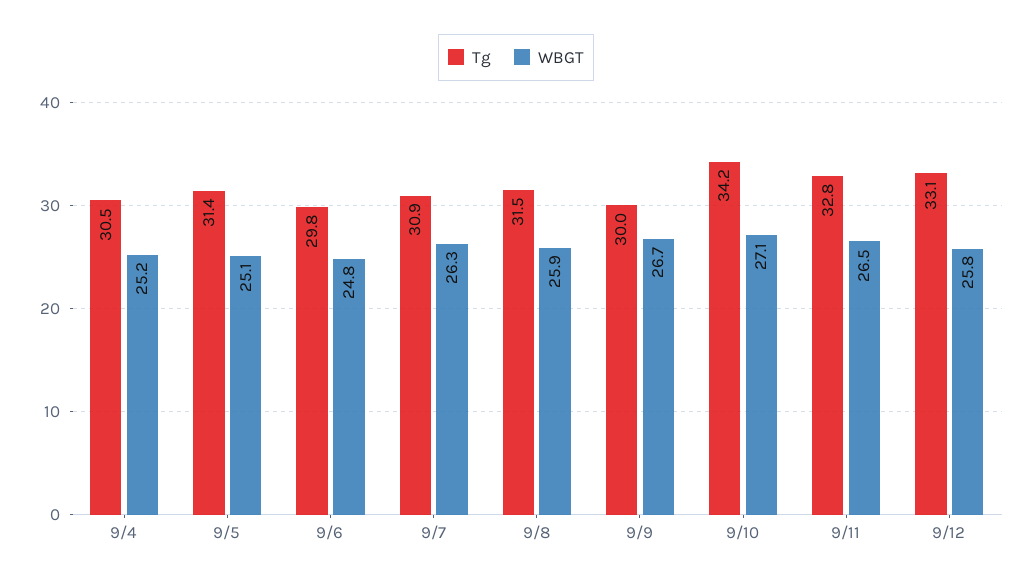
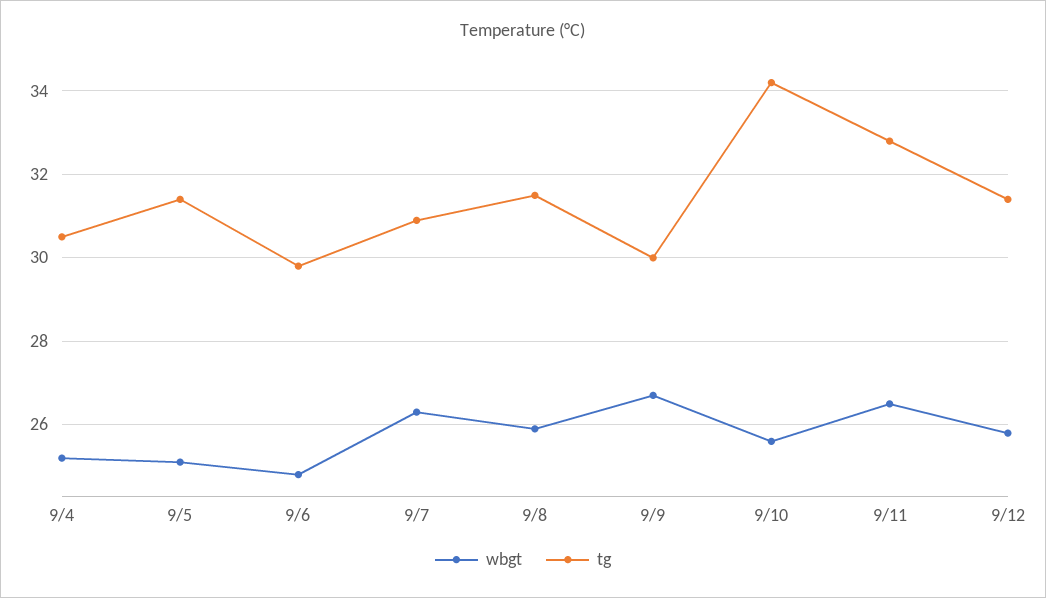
WBGT, 9/10: 27.1 -> 25.5
Tg, 9/12: 33.1 -> 31.5

